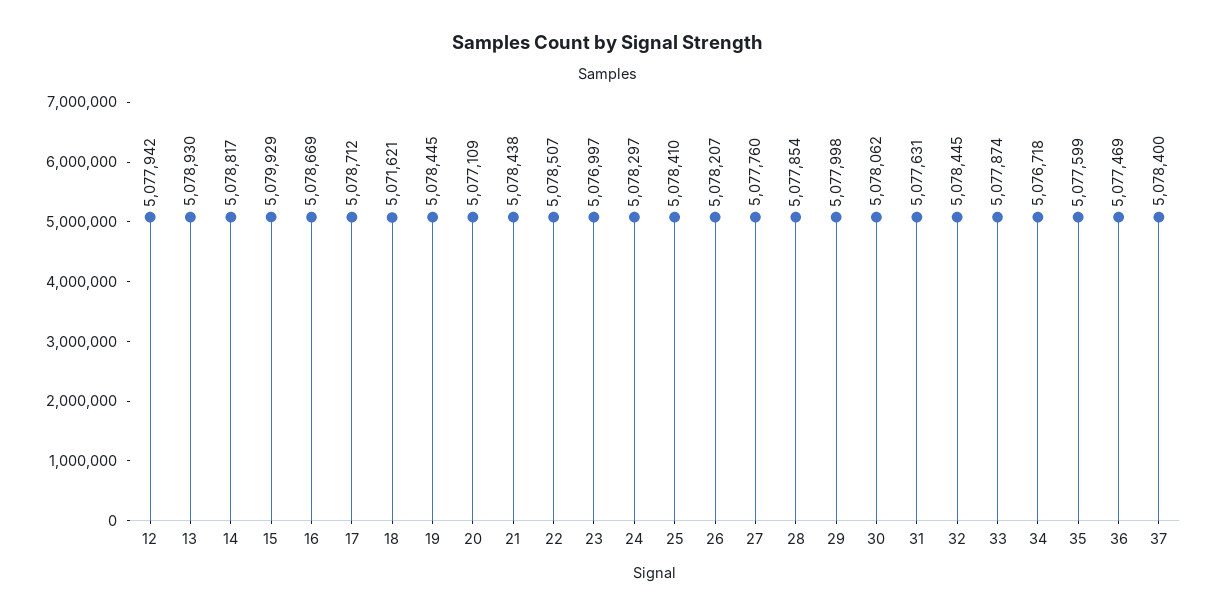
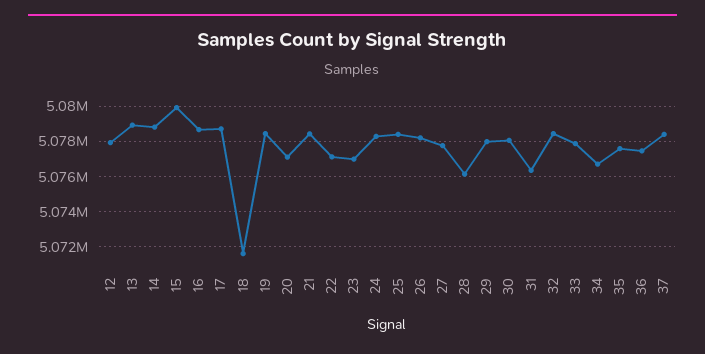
22: 5078507 -> 5077000
28: 5077854 -> 5076000
31: 5077631 -> 5076500

